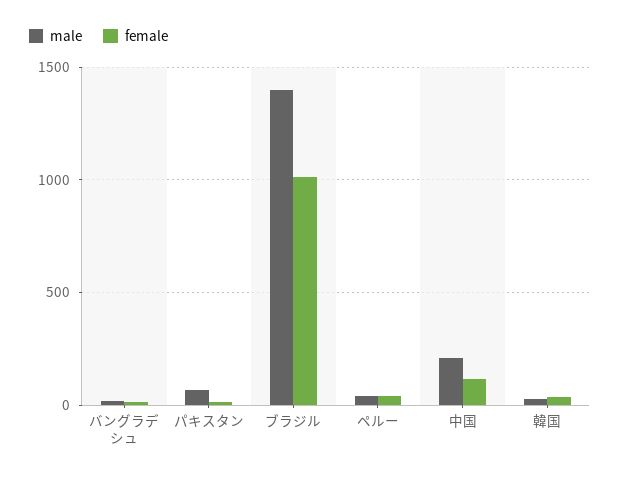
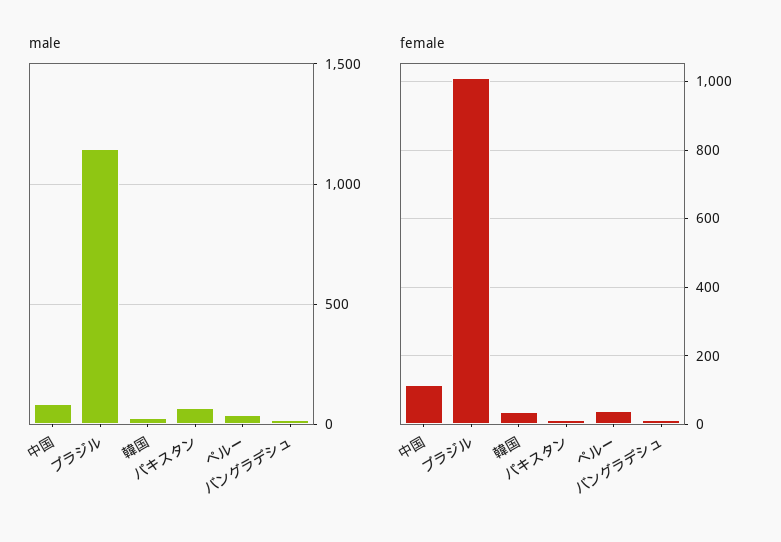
male, ブラジル: 1400 -> 1150
male, 中国: 200 -> 100

